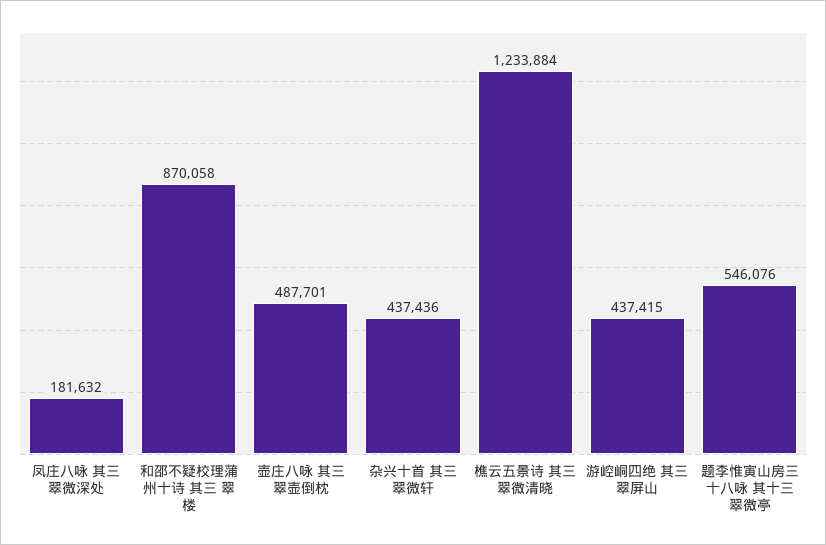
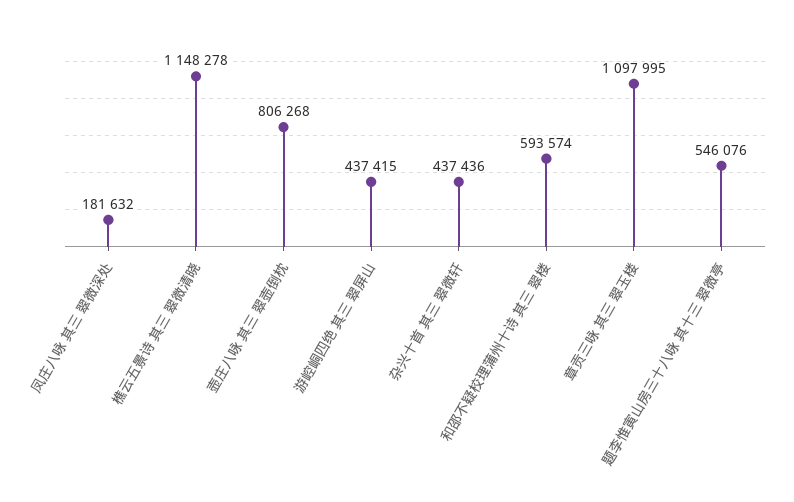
和邵不疑校理蒲州十诗 其三 翠楼: 870058 -> 593574
壶庄八咏 其三 翠壶倒枕: 487701 -> 806268
樵云五景诗 其三 翠微清晓: 1233884 -> 1148278
章贡三咏 其三 翠玉楼: none -> 1097995

